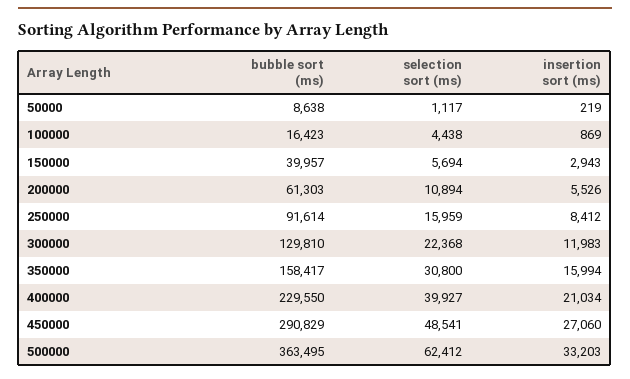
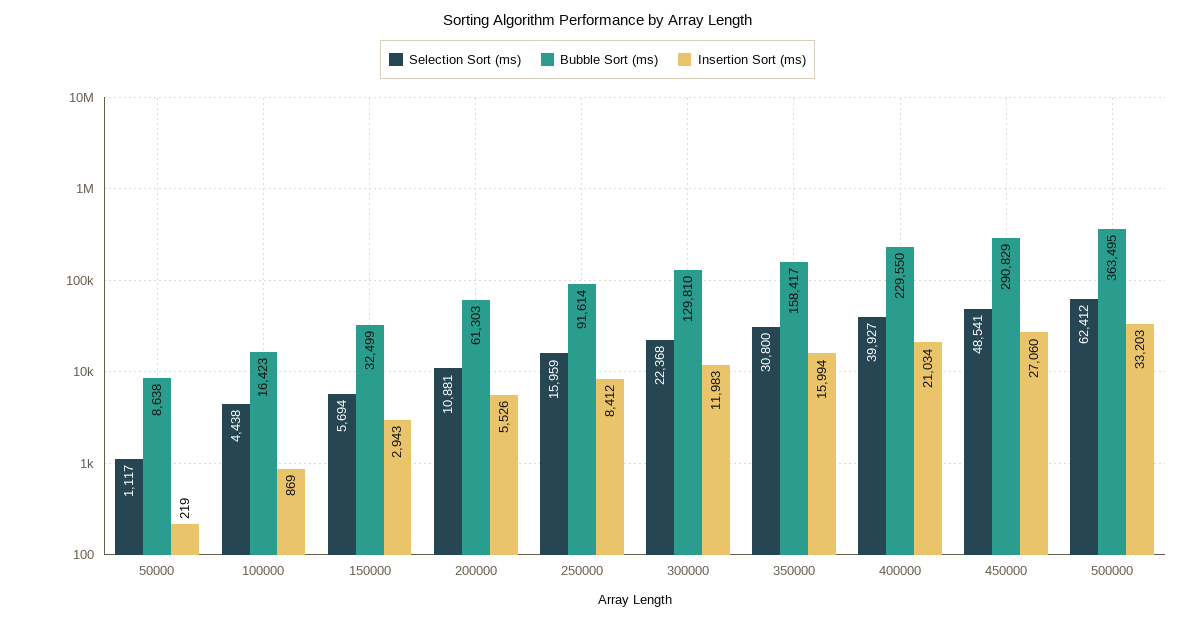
bubble sort (ms), 150000: 39957 -> 32499
selection sort (ms), 200000: 10894 -> 10881

